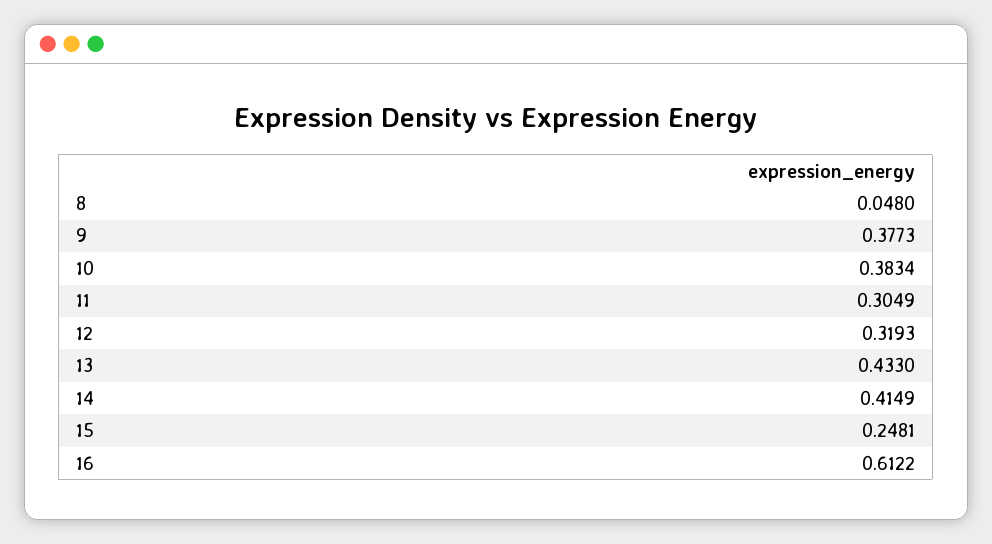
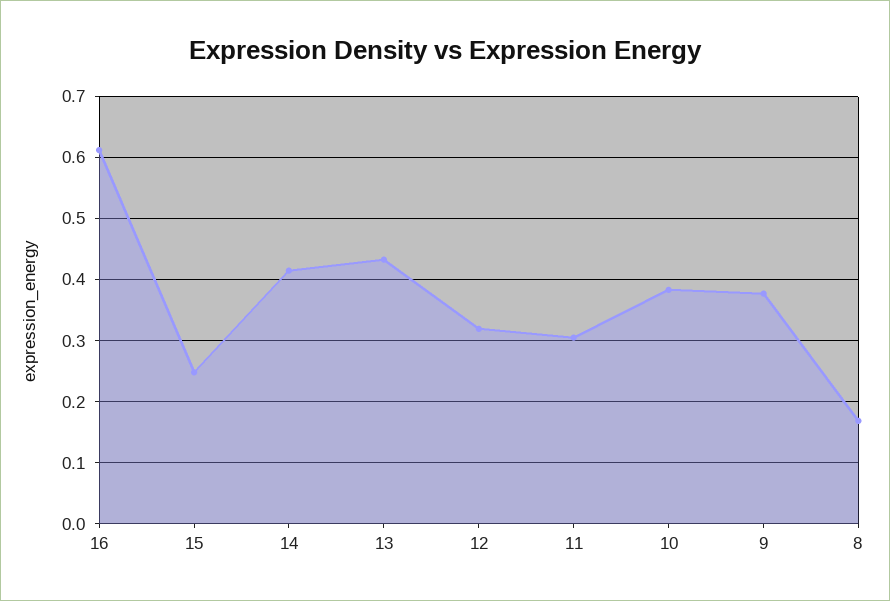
8: 0.048 -> 0.17

